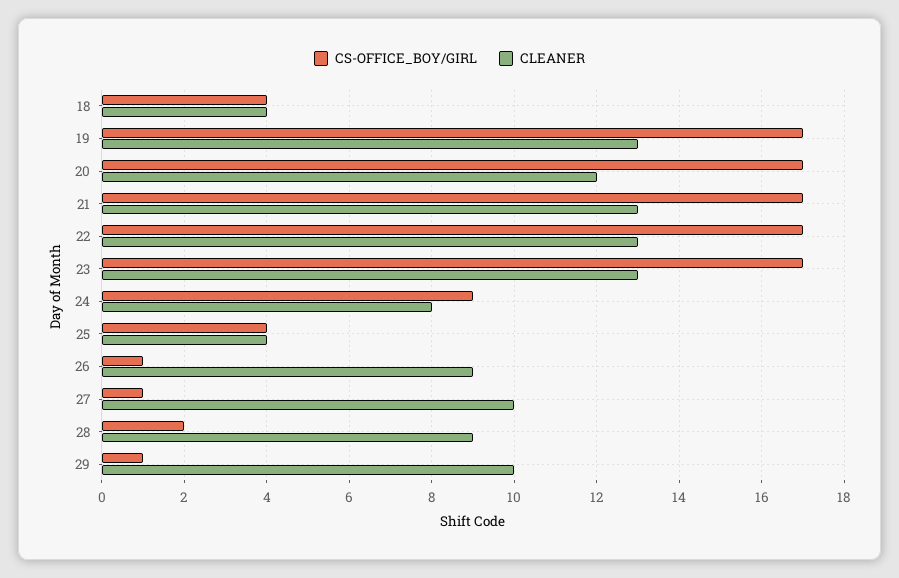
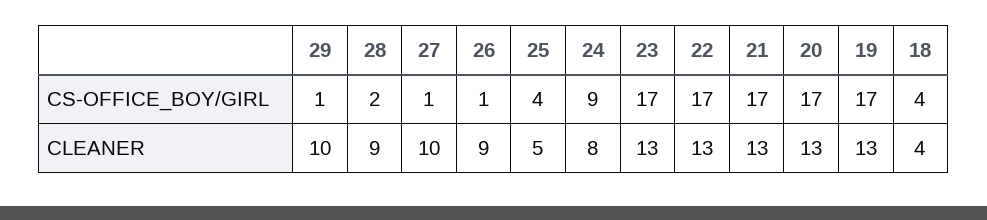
CLEANER, 20: 12 -> 13
CLEANER, 25: 4 -> 5

